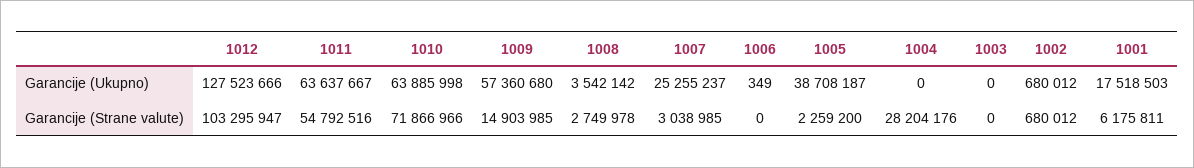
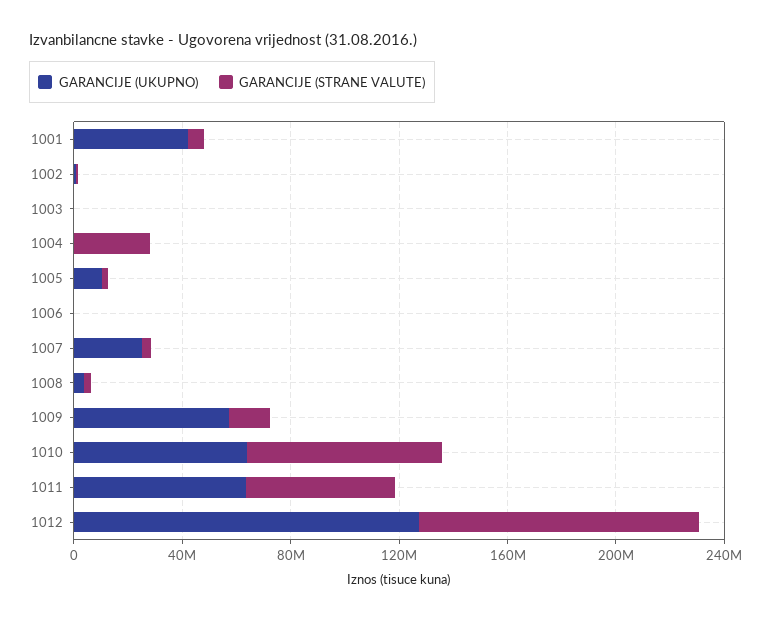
Garancije (Ukupno), 1005: 38708187 -> 10000000
Garancije (Ukupno), 1001: 17518503 -> 40000000

